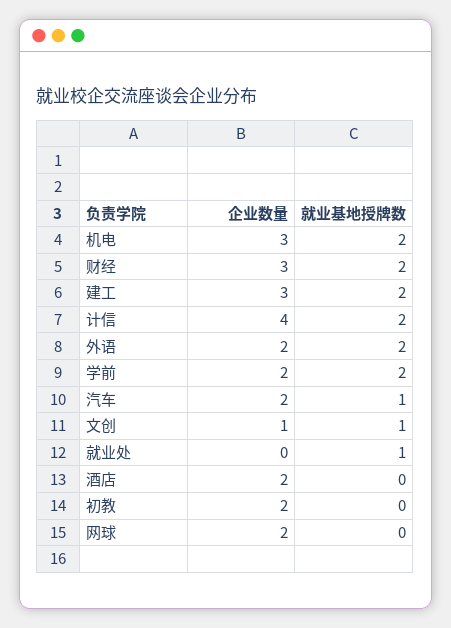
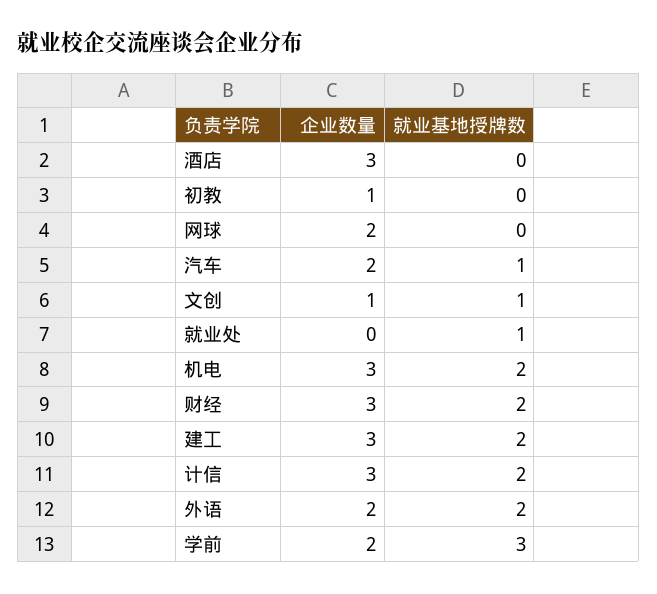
企业数量, 计信: 4 -> 3
就业基地授牌数, 学前: 2 -> 3
企业数量, 酒店: 2 -> 3
企业数量, 初教: 2 -> 1

